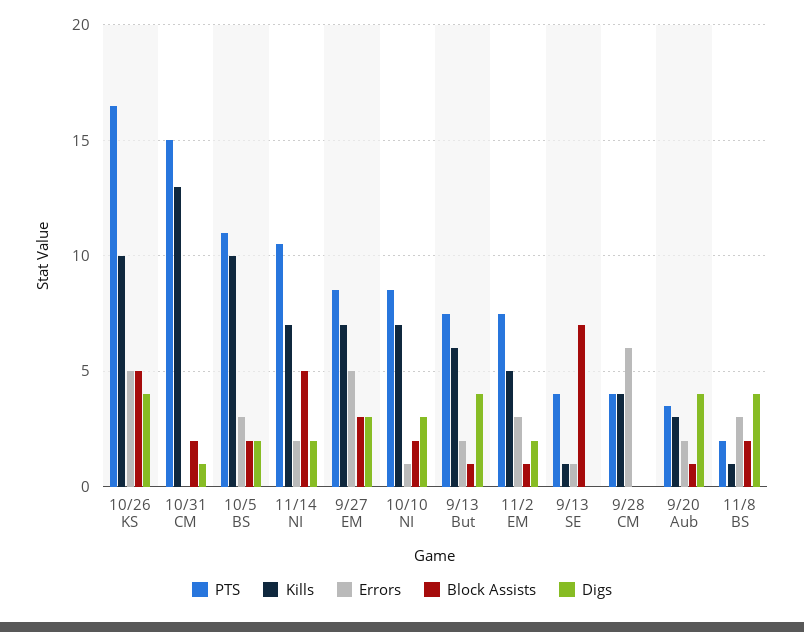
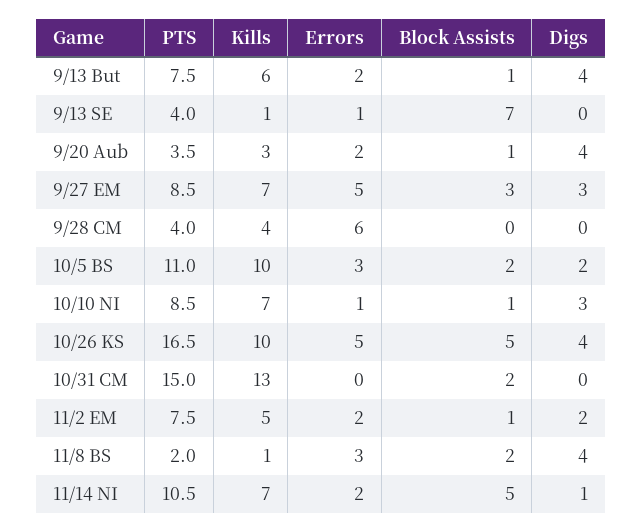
Digs, 10/31 CM: 1 -> 0
Digs, 11/14 NI: 2 -> 1
Block Assists, 10/10 NI: 2 -> 1
Errors, 11/2 EM: 3 -> 2

